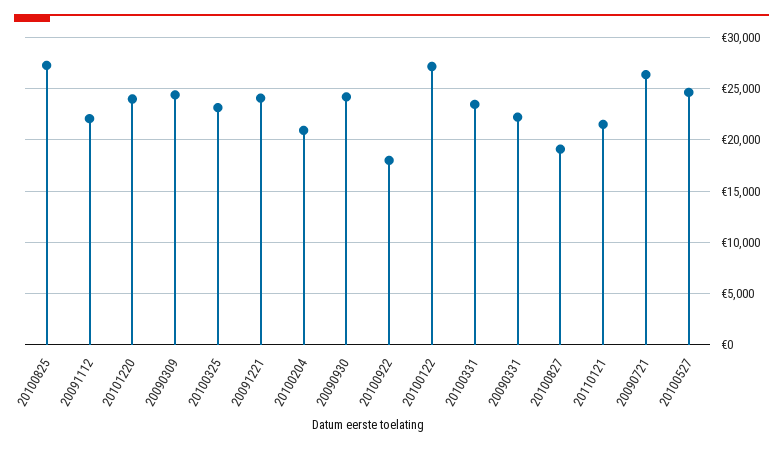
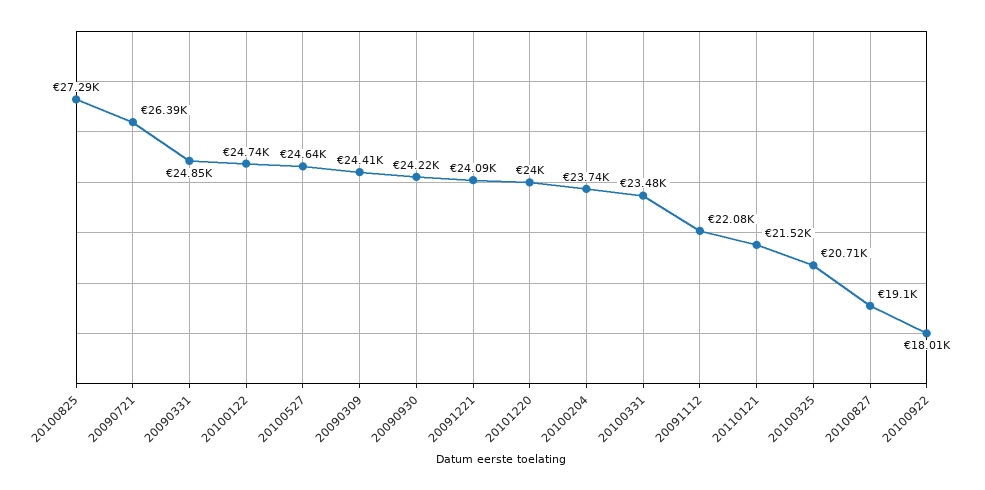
20100325: 23000 -> 20710
20100204: 21000 -> 23740
20100122: 27000 -> 24740
20090331: 22000 -> 24850

